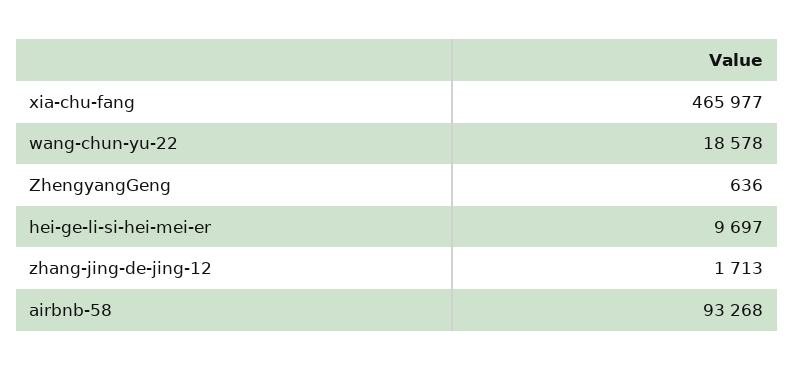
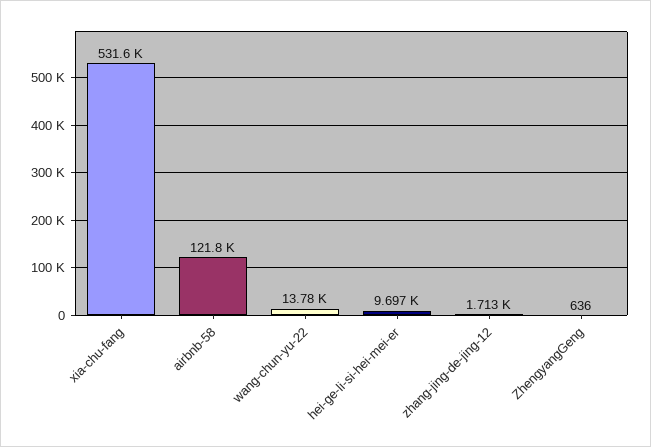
xia-chu-fang: 465977 -> 531600
wang-chun-yu-22: 18578 -> 13780
airbnb-58: 93268 -> 121800

